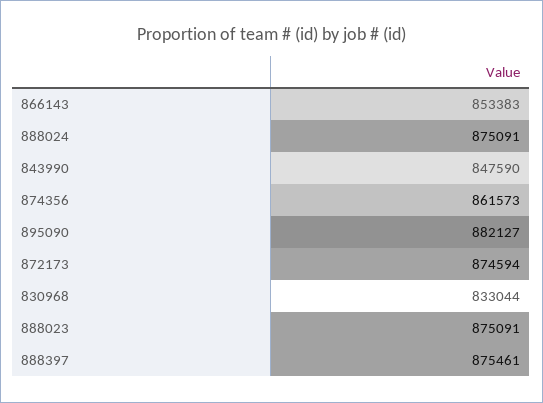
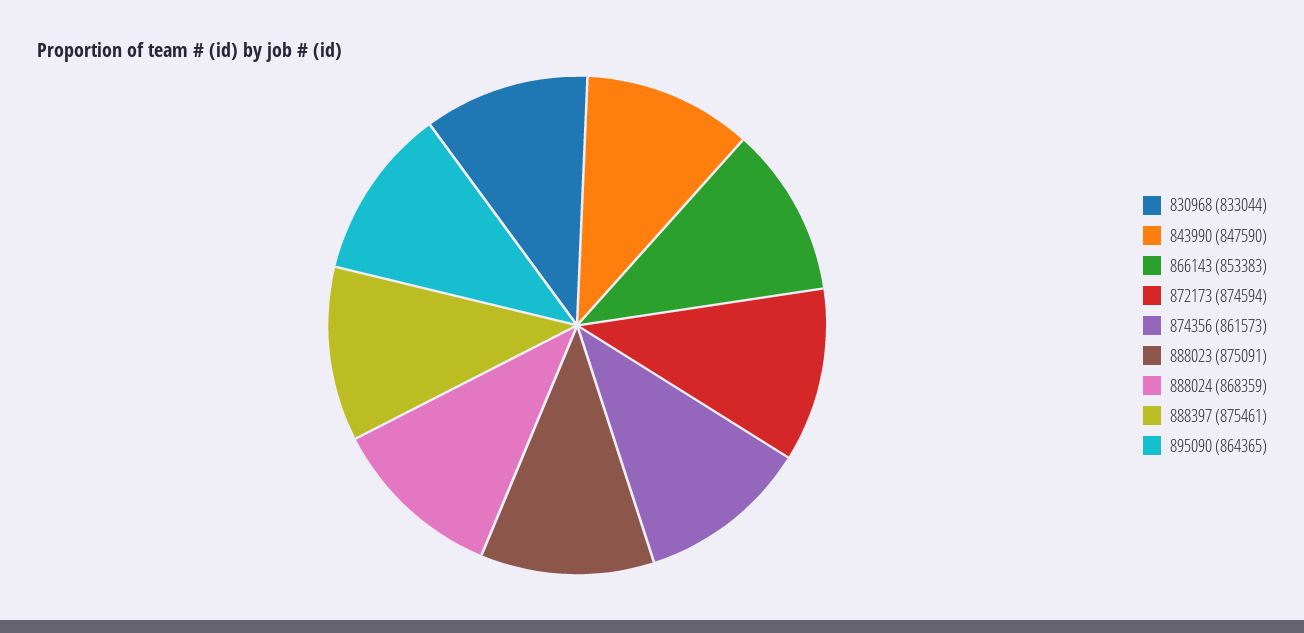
888024: 875091 -> 868359
895090: 882127 -> 864365

